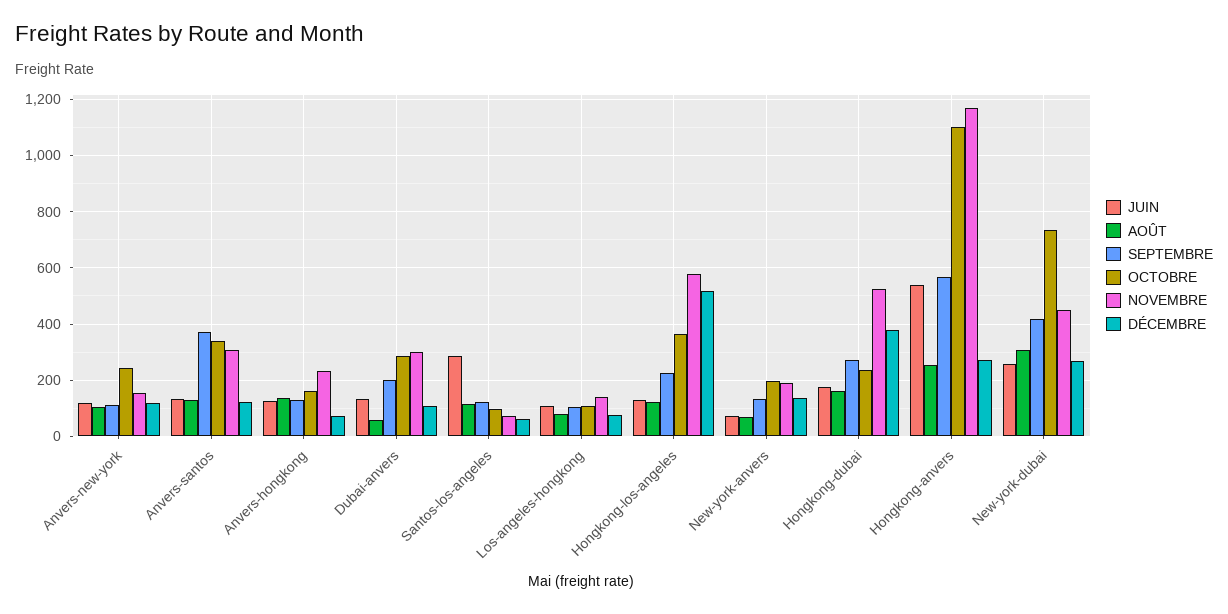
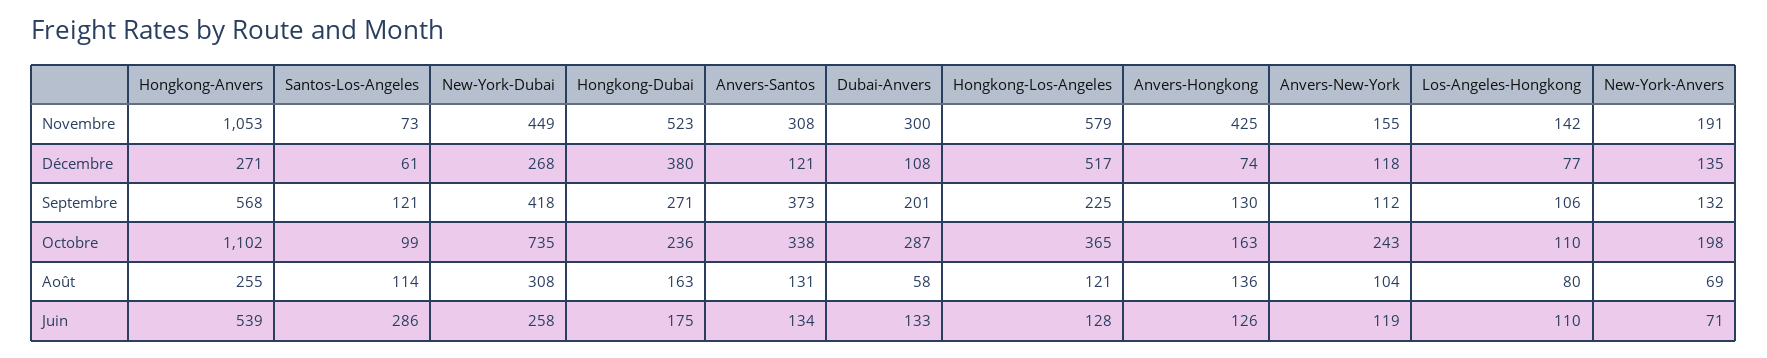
NOVEMBRE, Anvers-hongkong: 225 -> 425
NOVEMBRE, Hongkong-anvers: 1175 -> 1053

